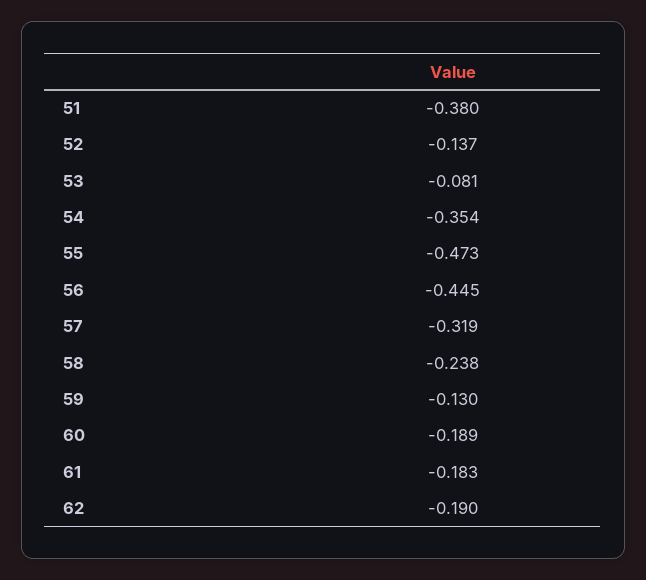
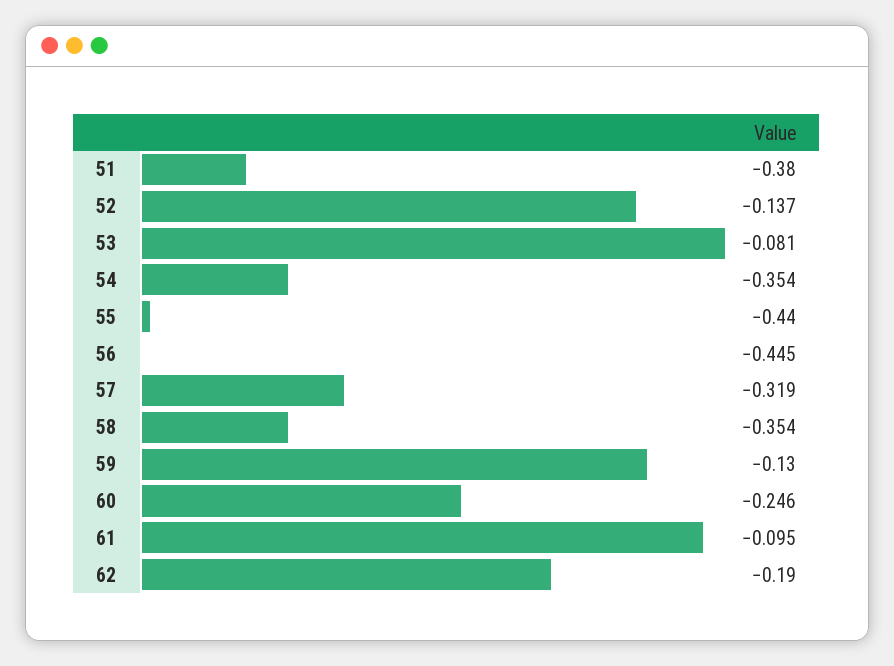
55: -0.473 -> -0.44
58: -0.238 -> -0.354
60: -0.189 -> -0.246
61: -0.183 -> -0.095

